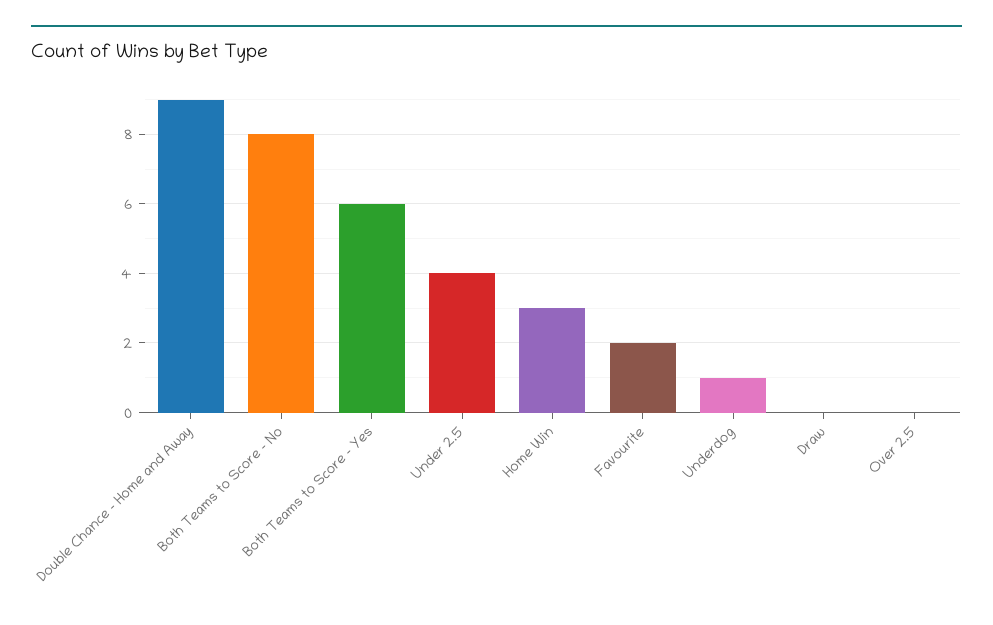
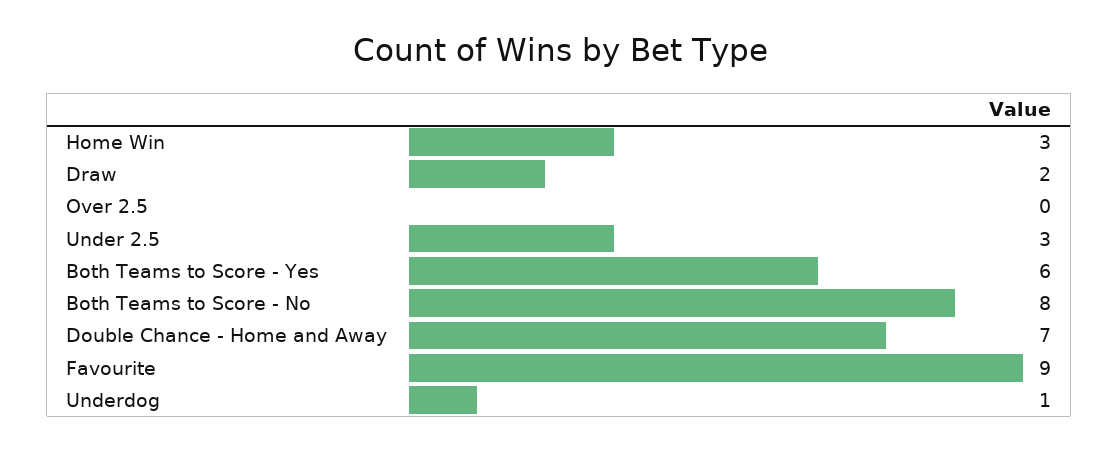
Double Chance - Home and Away: 9 -> 7
Under 2.5: 4 -> 3
Favourite: 2 -> 9
Draw: 0 -> 2

